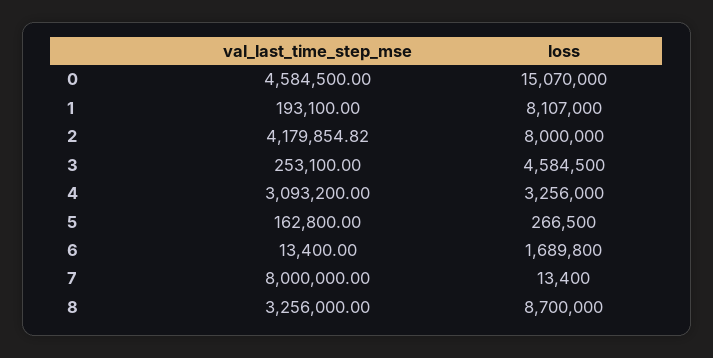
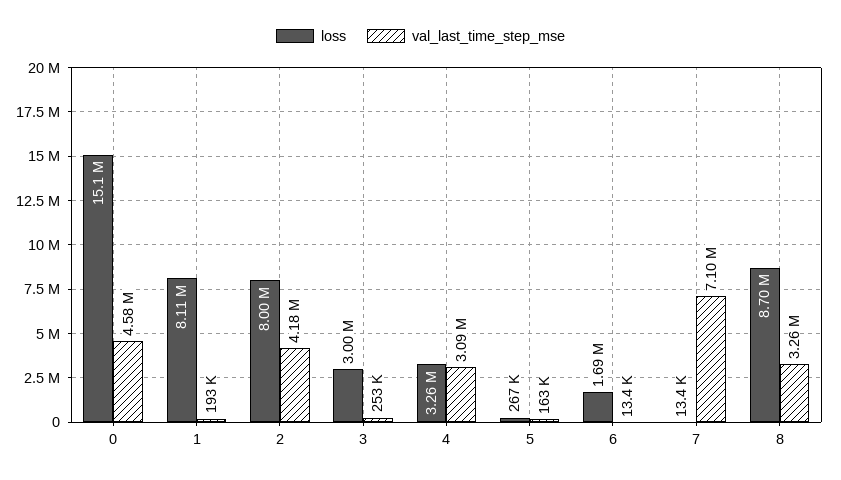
loss, 3: 4584500 -> 3000000
val_last_time_step_mse, 7: 8000000 -> 7100000

